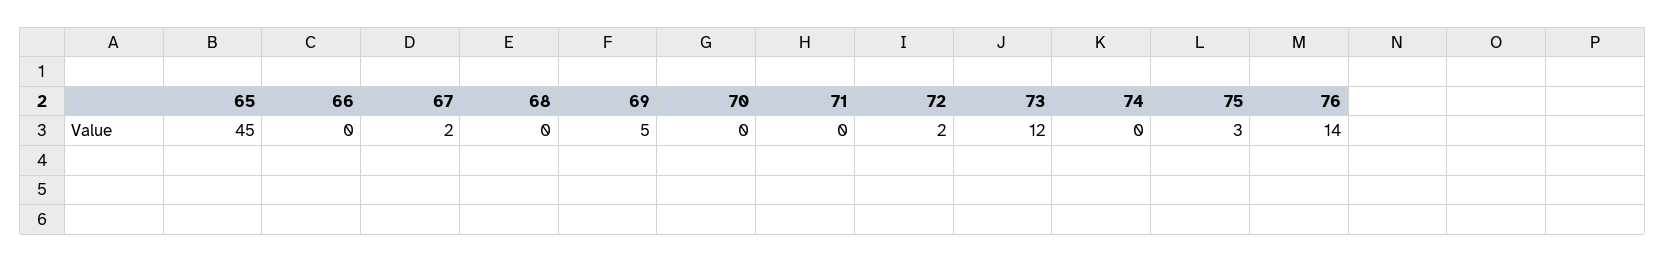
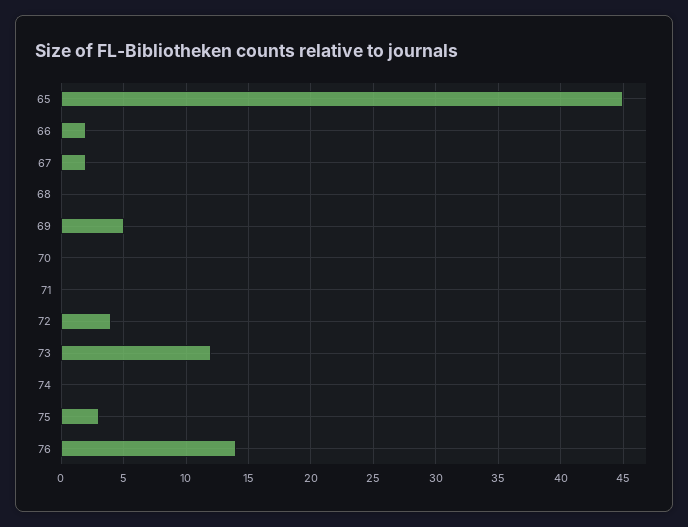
66: 0 -> 2
72: 2 -> 4

